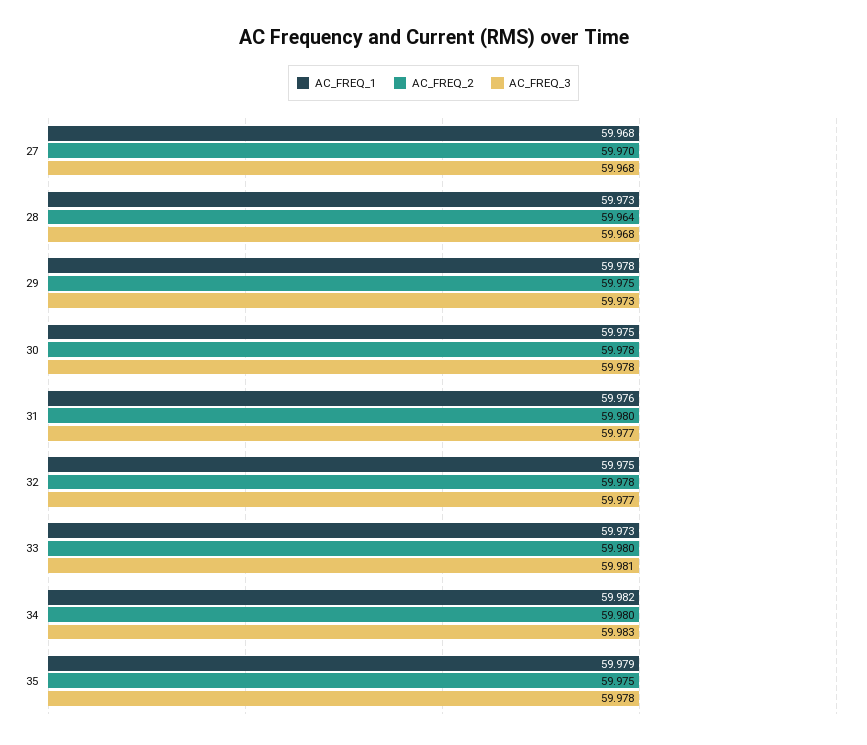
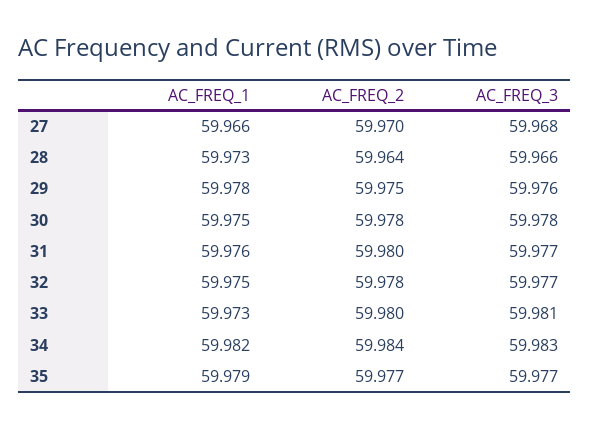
AC_FREQ_1, 27: 59.968 -> 59.966
AC_FREQ_3, 28: 59.968 -> 59.966
AC_FREQ_3, 29: 59.973 -> 59.976
AC_FREQ_2, 34: 59.98 -> 59.984
AC_FREQ_2, 35: 59.975 -> 59.977
AC_FREQ_3, 35: 59.978 -> 59.977

